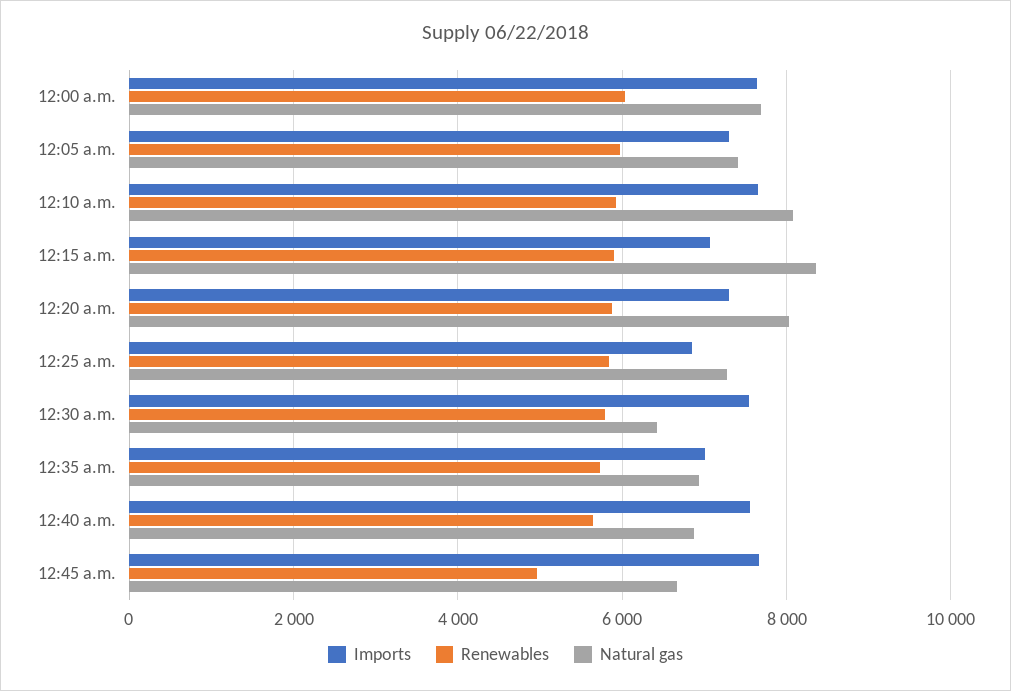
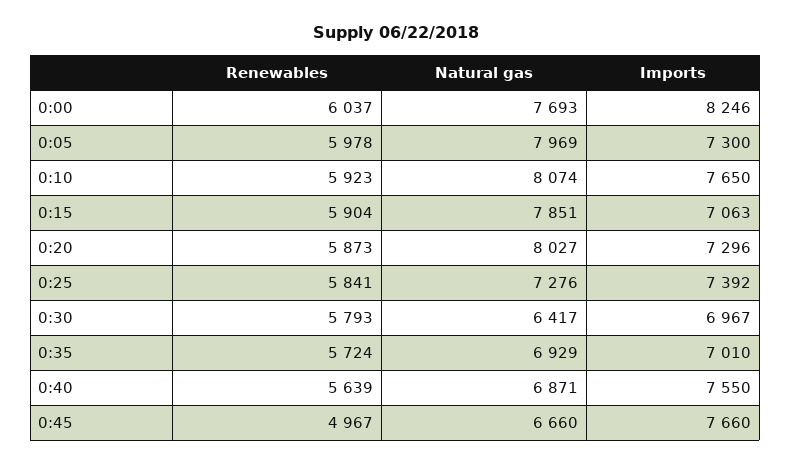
Imports, 12:00 a.m.: 7600 -> 8246
Natural gas, 12:05 a.m.: 7400 -> 7969
Natural gas, 12:15 a.m.: 8400 -> 7851
Imports, 12:25 a.m.: 6800 -> 7392
Imports, 12:30 a.m.: 7600 -> 6967

